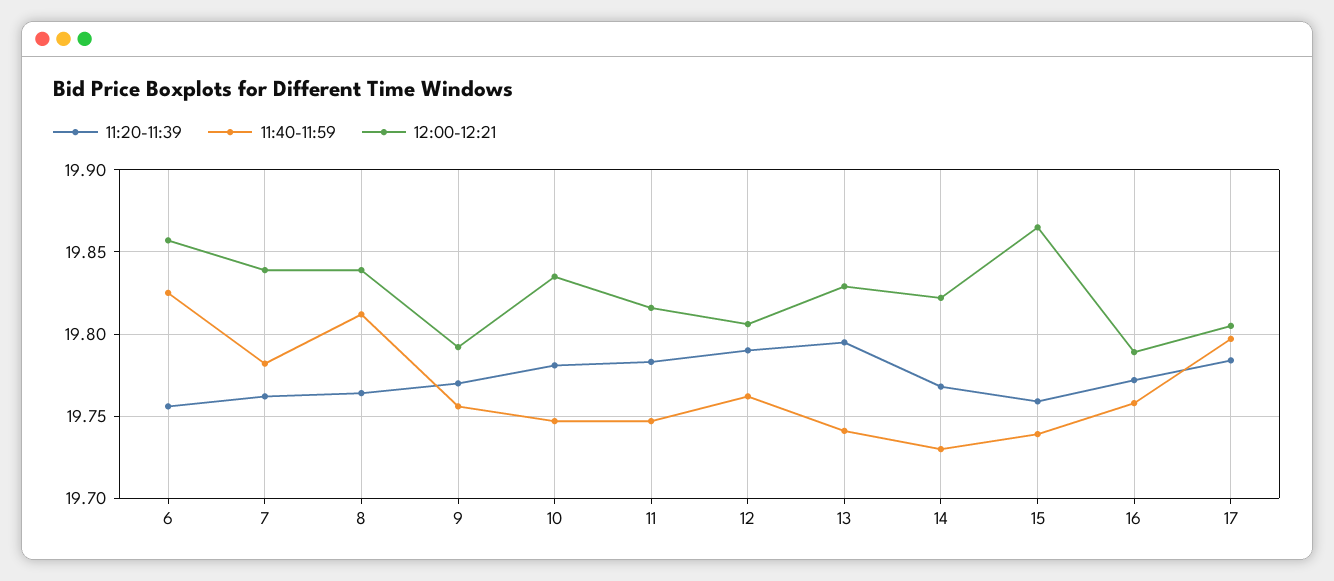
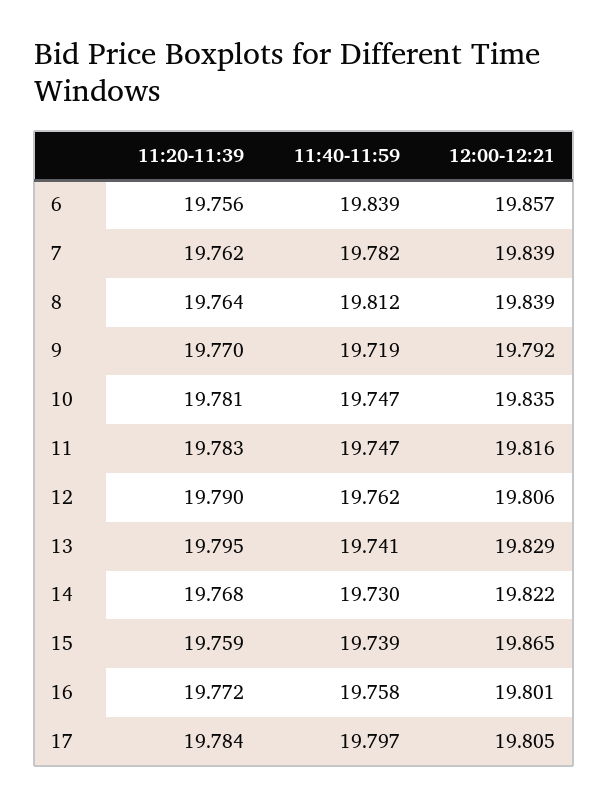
11:40-11:59, 6: 19.825 -> 19.839
11:40-11:59, 9: 19.755 -> 19.719
12:00-12:21, 16: 19.79 -> 19.801

